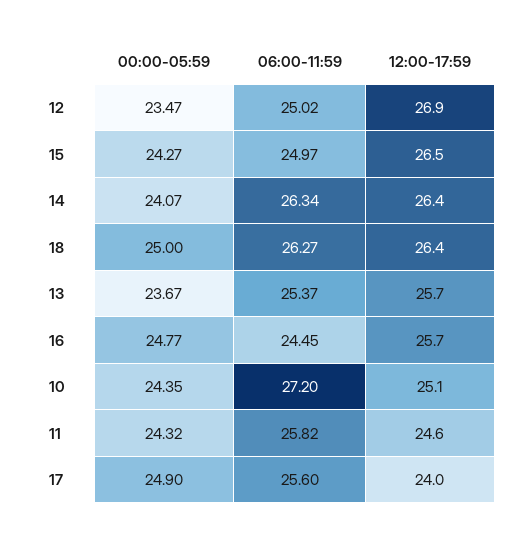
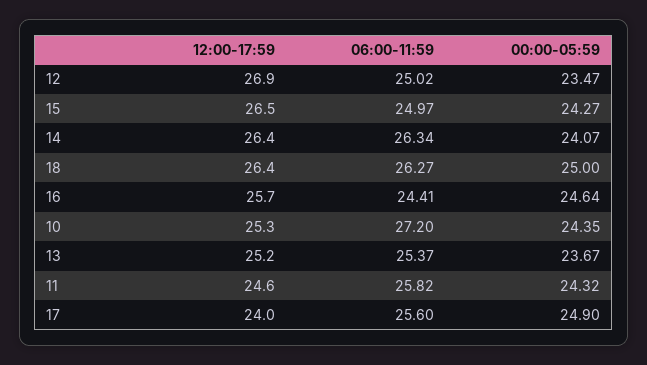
12:00-17:59, 13: 25.7 -> 25.2
00:00-05:59, 16: 24.77 -> 24.64
06:00-11:59, 16: 24.45 -> 24.41
12:00-17:59, 10: 25.1 -> 25.3

